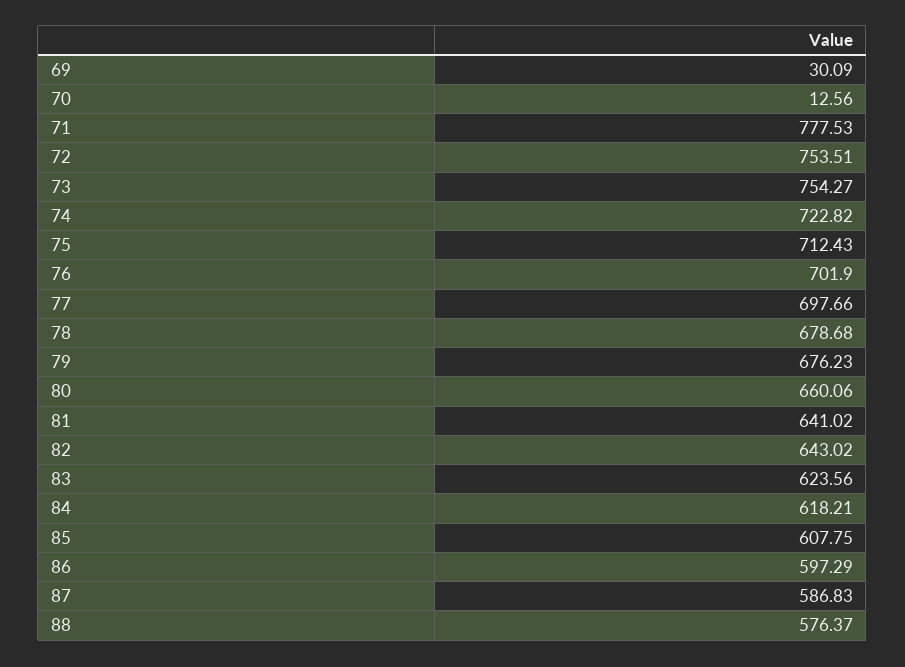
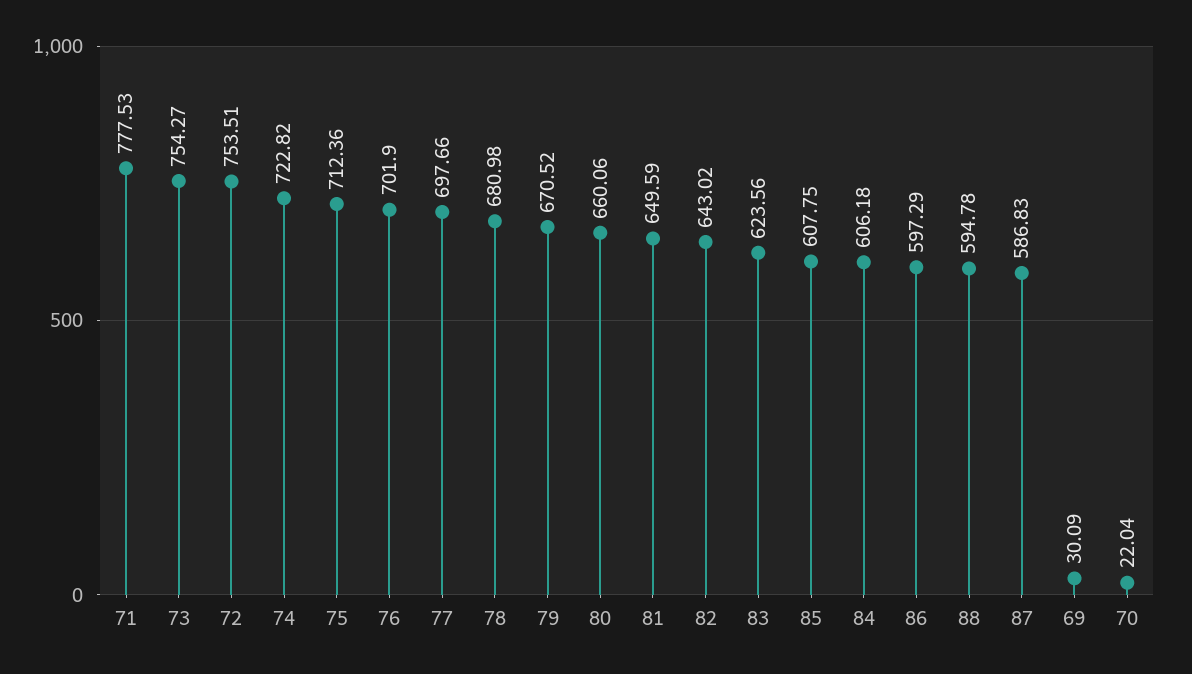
70: 12.56 -> 22.04
75: 712.43 -> 712.36
78: 678.68 -> 680.98
79: 676.23 -> 670.52
81: 641.02 -> 649.59
84: 618.21 -> 606.18
88: 576.37 -> 594.78

